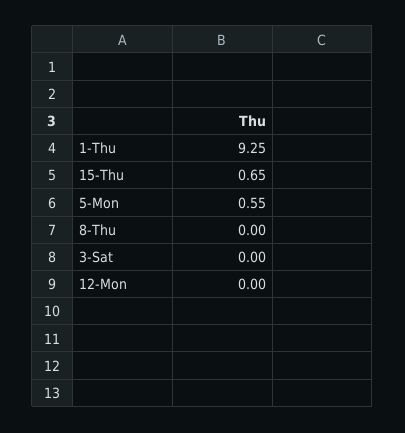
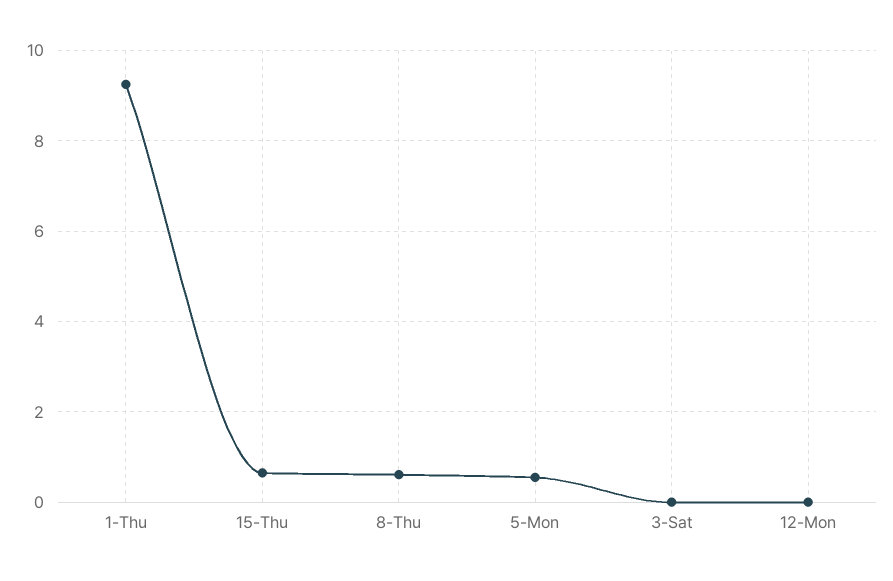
8-Thu: 0 -> 0.6

